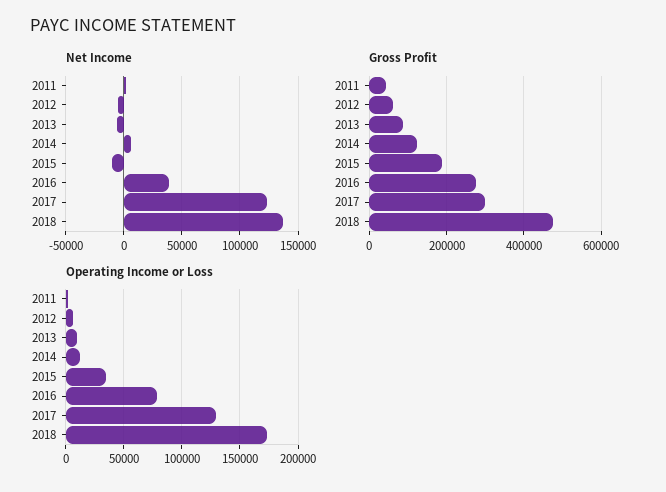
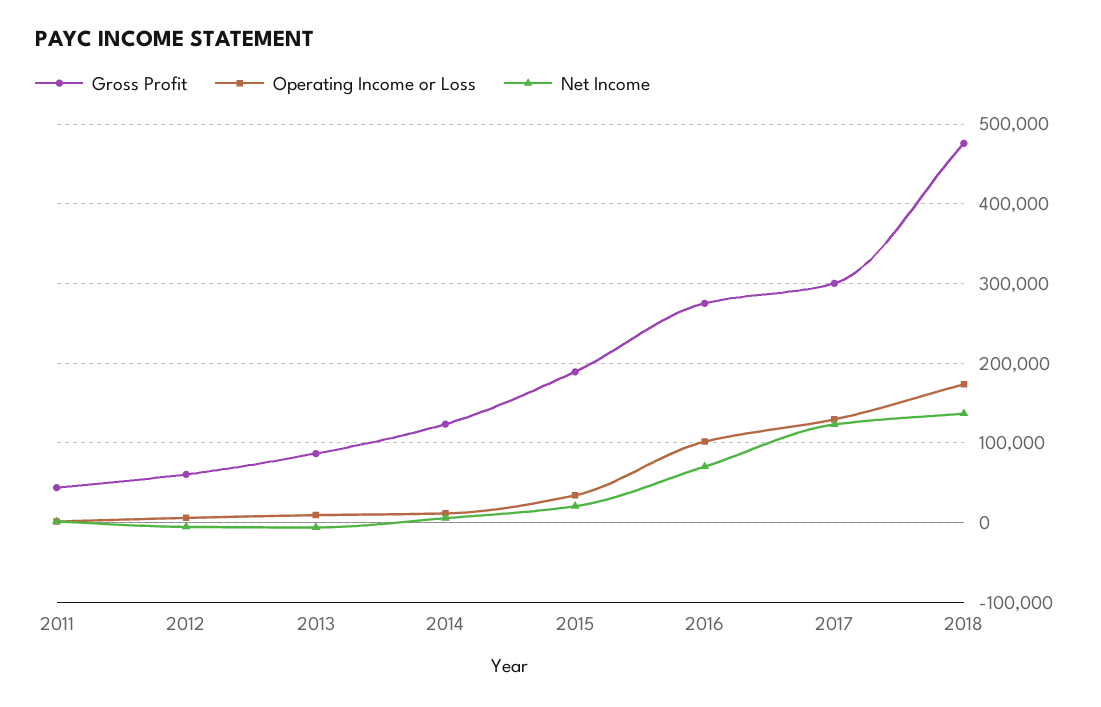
Net Income, 2015: -10000 -> 20000
Net Income, 2016: 40000 -> 70000
Operating Income or Loss, 2016: 80000 -> 100000

